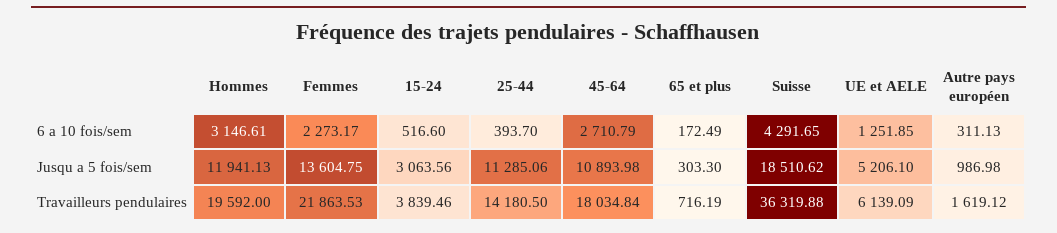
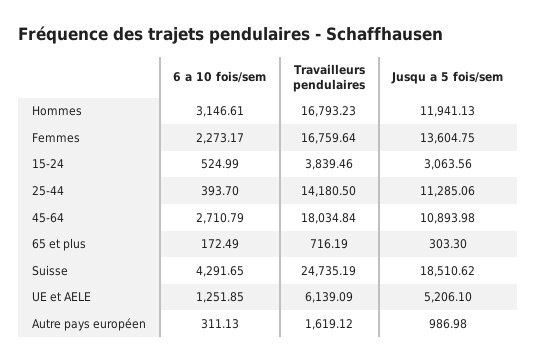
15-24, 6 a 10 fois/sem: 516.6 -> 524.99
Hommes, Travailleurs pendulaires: 19592 -> 16793.23
Femmes, Travailleurs pendulaires: 21863.53 -> 16759.64
Suisse, Travailleurs pendulaires: 36319.88 -> 24735.19

